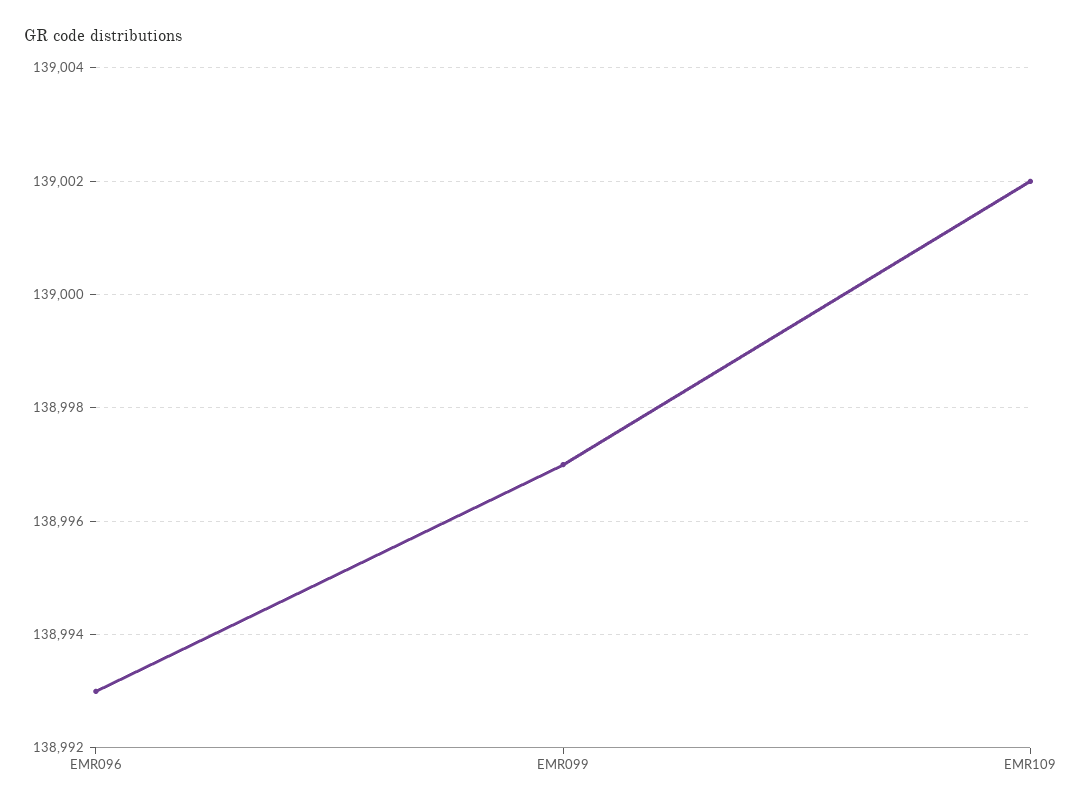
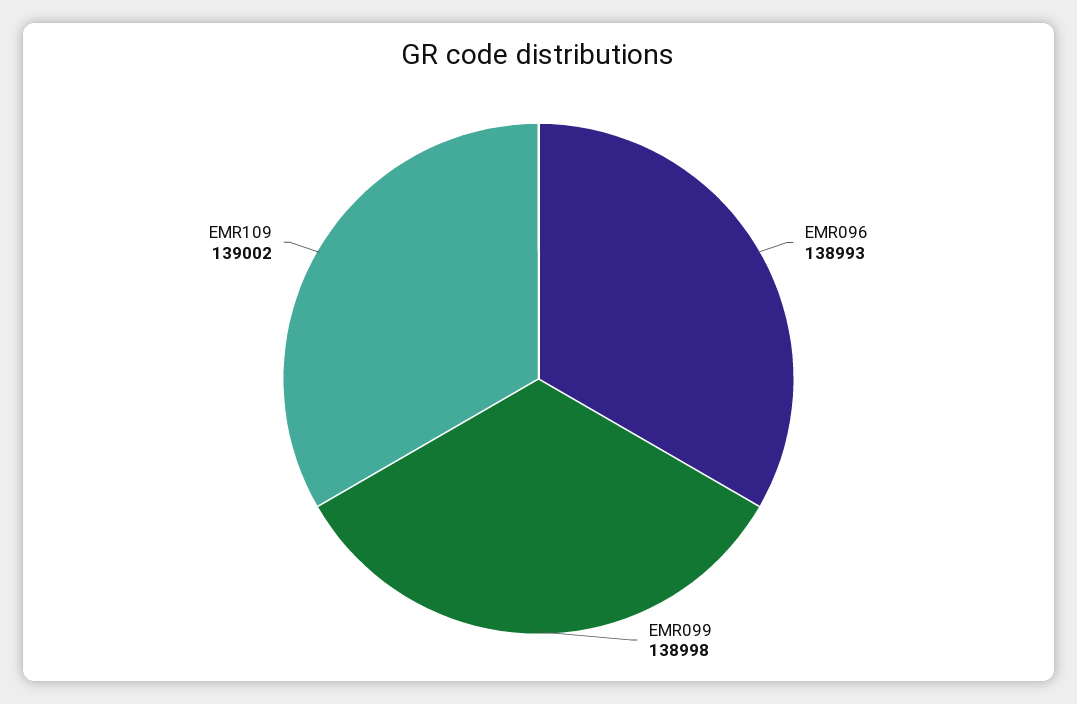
EMR099: 138997 -> 138998

